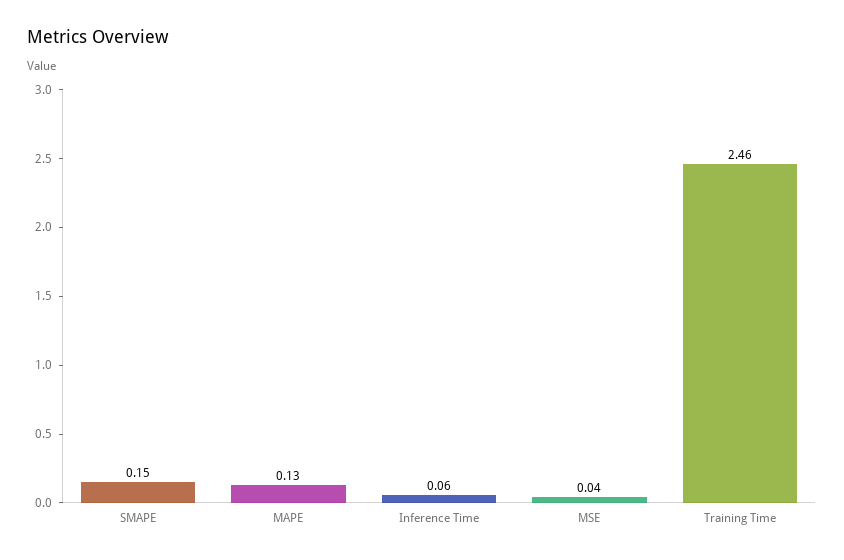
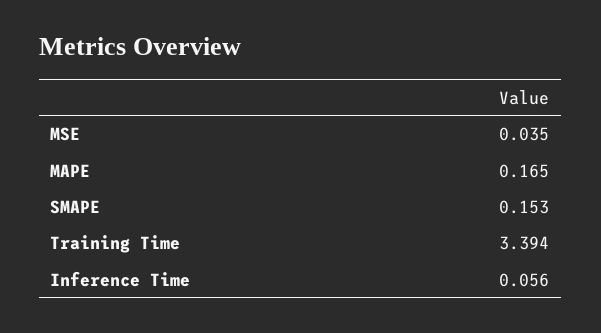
MAPE: 0.13 -> 0.165
Training Time: 2.46 -> 3.394

